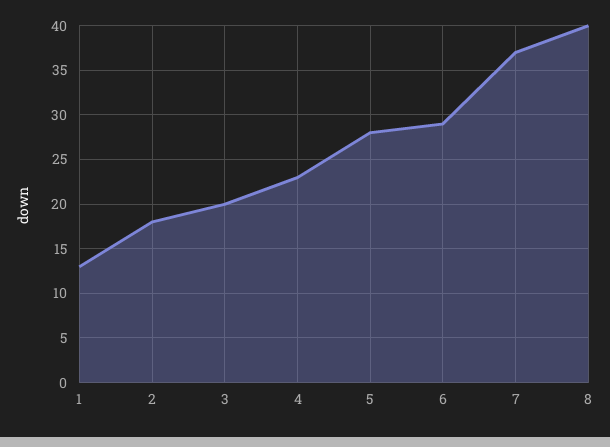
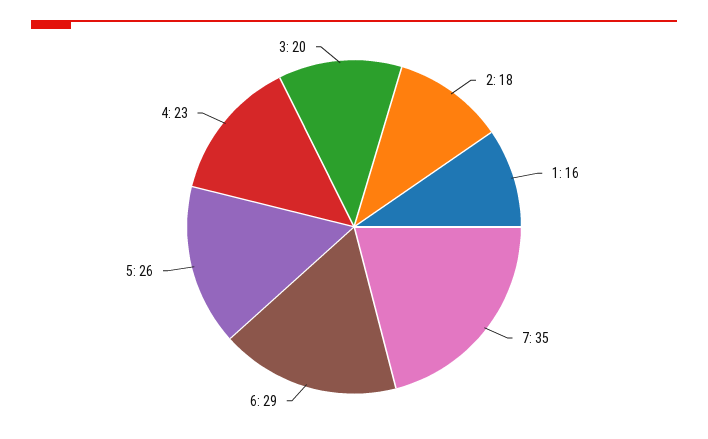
1: 13 -> 16
5: 28 -> 26
7: 37 -> 35
8: 40 -> none

